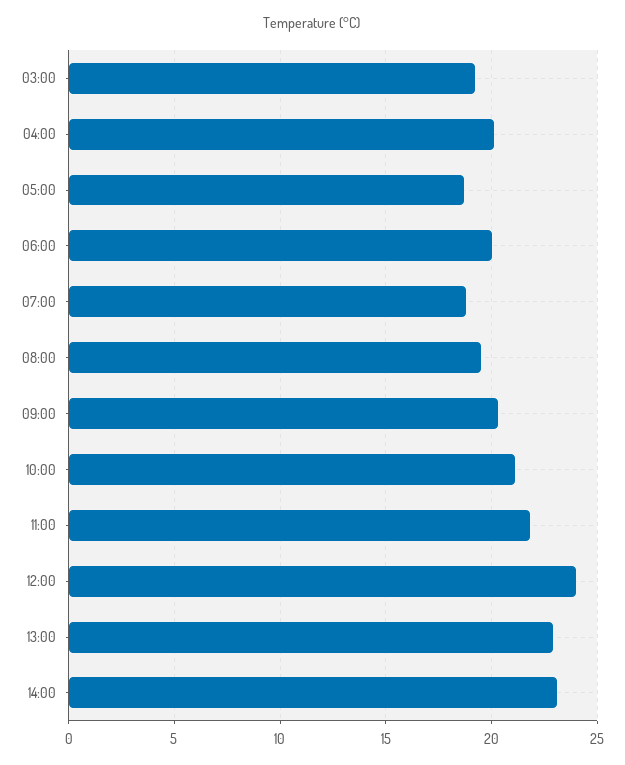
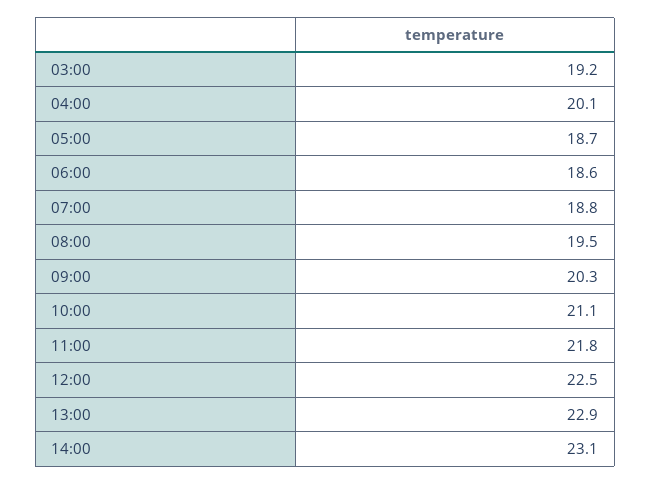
06:00: 20 -> 18.6
12:00: 24 -> 22.5

